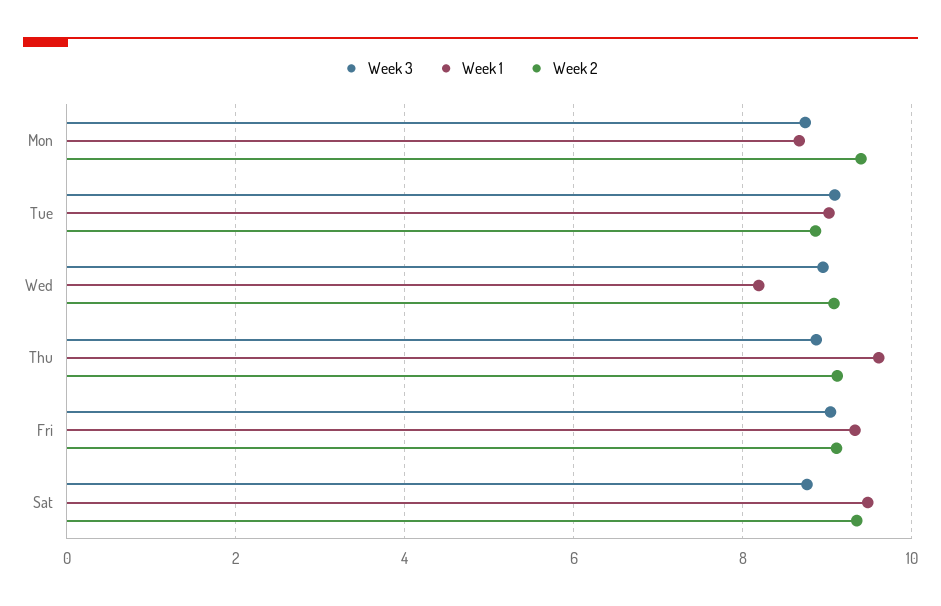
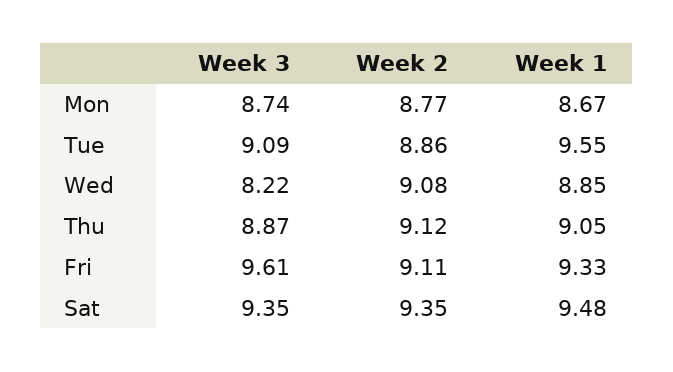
Week 2, Mon: 9.4 -> 8.77
Week 1, Tue: 9 -> 9.55
Week 3, Wed: 9 -> 8.22
Week 1, Wed: 8.2 -> 8.85
Week 1, Thu: 9.6 -> 9.05
Week 3, Fri: 9 -> 9.61
Week 3, Sat: 8.8 -> 9.35

